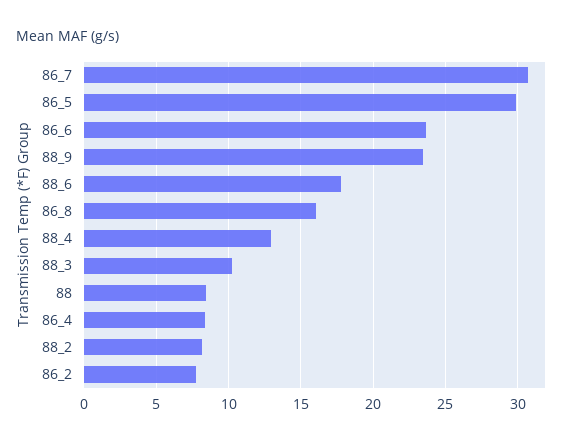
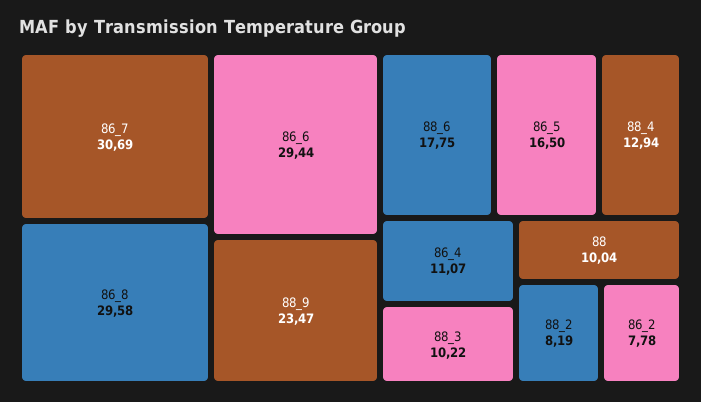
86_5: 30 -> 16.5
86_6: 23.5 -> 29.44
86_8: 16 -> 29.58
88: 8.5 -> 10.04
86_4: 8.5 -> 11.07

